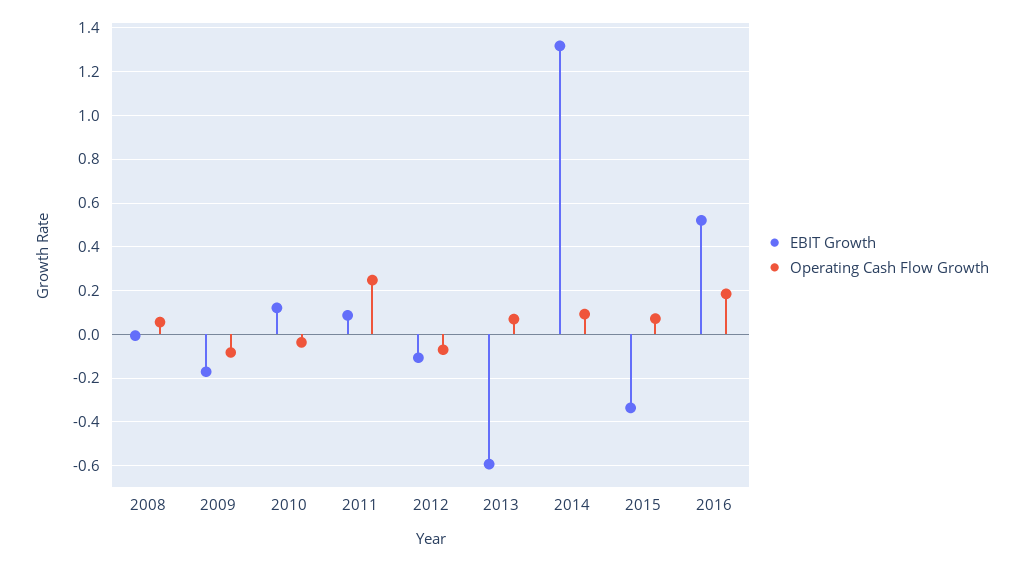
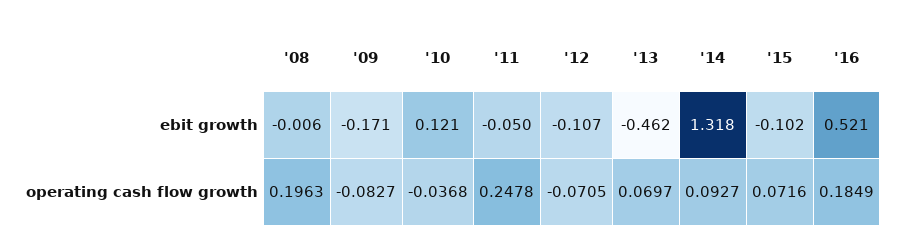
Operating Cash Flow Growth, 2008: 0.05 -> 0.1963
EBIT Growth, 2011: 0.1 -> -0.05
EBIT Growth, 2013: -0.6 -> -0.462
EBIT Growth, 2015: -0.35 -> -0.102

